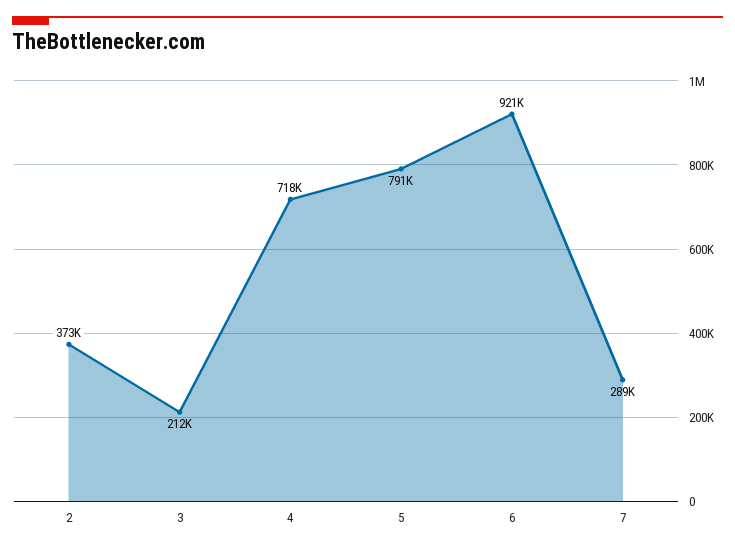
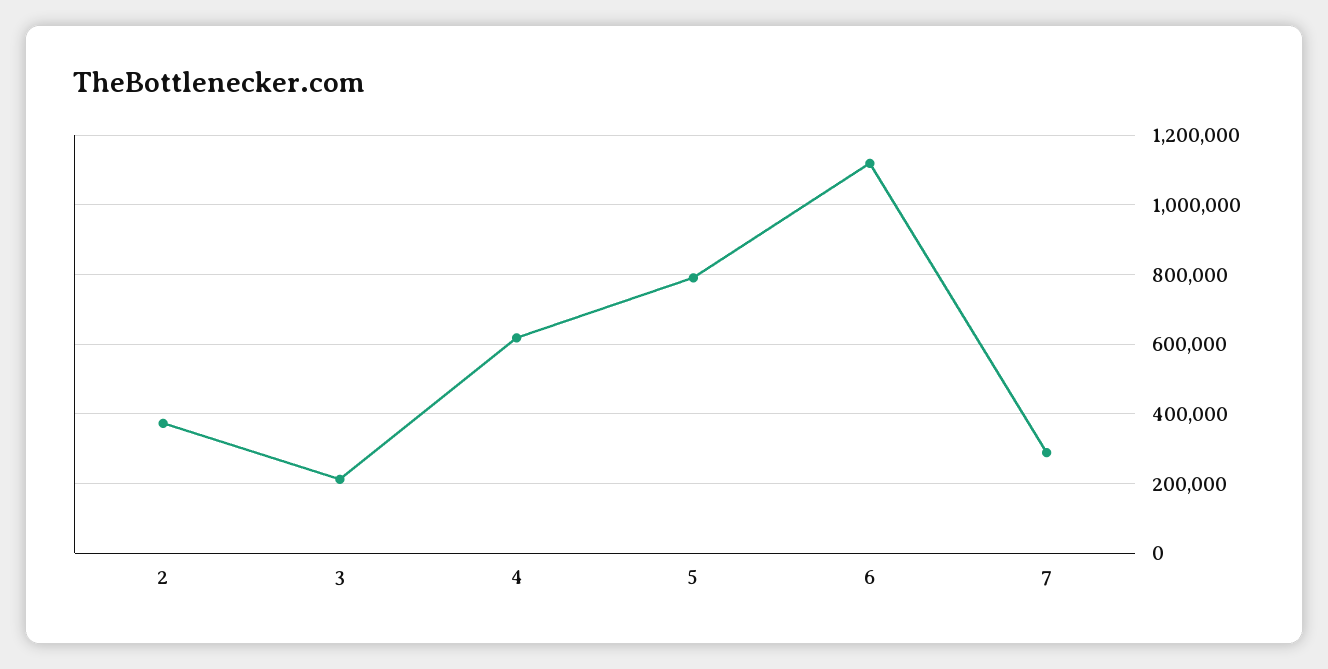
4: 718000 -> 620000
6: 921000 -> 1120000

